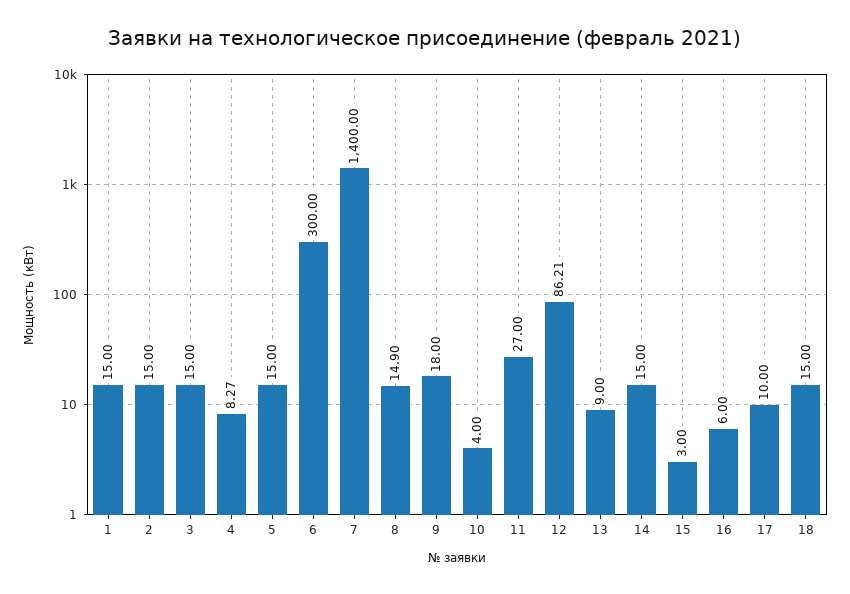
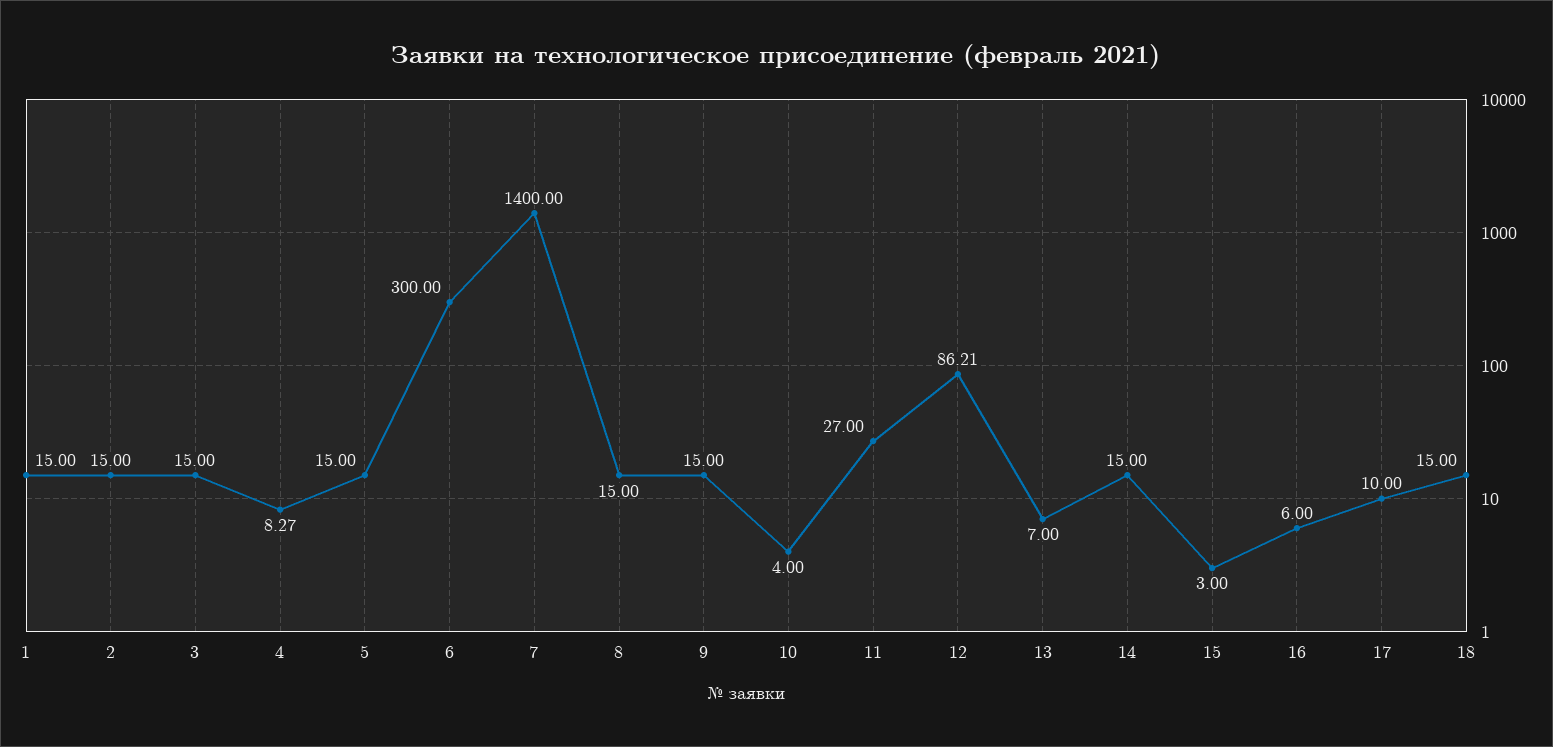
8: 14.9 -> 15
9: 18 -> 15
13: 9 -> 7

